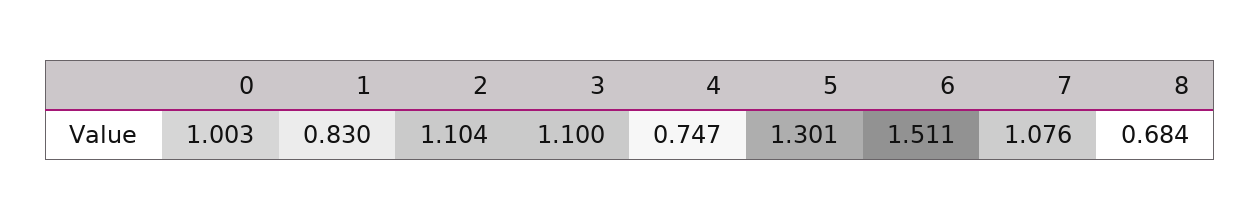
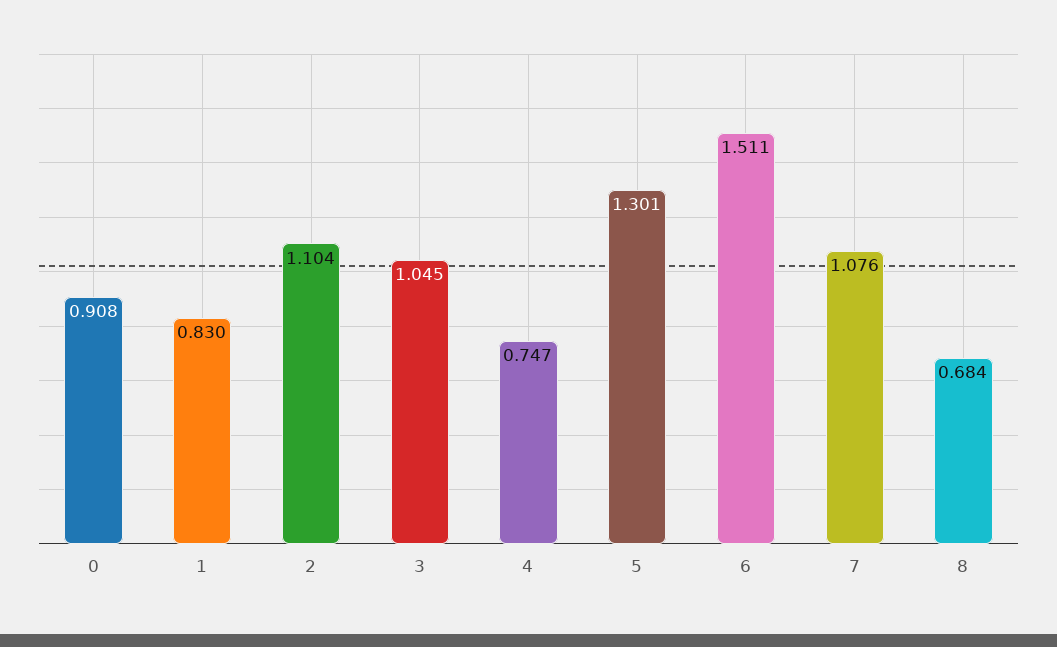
0: 1.003 -> 0.908
3: 1.1 -> 1.045

